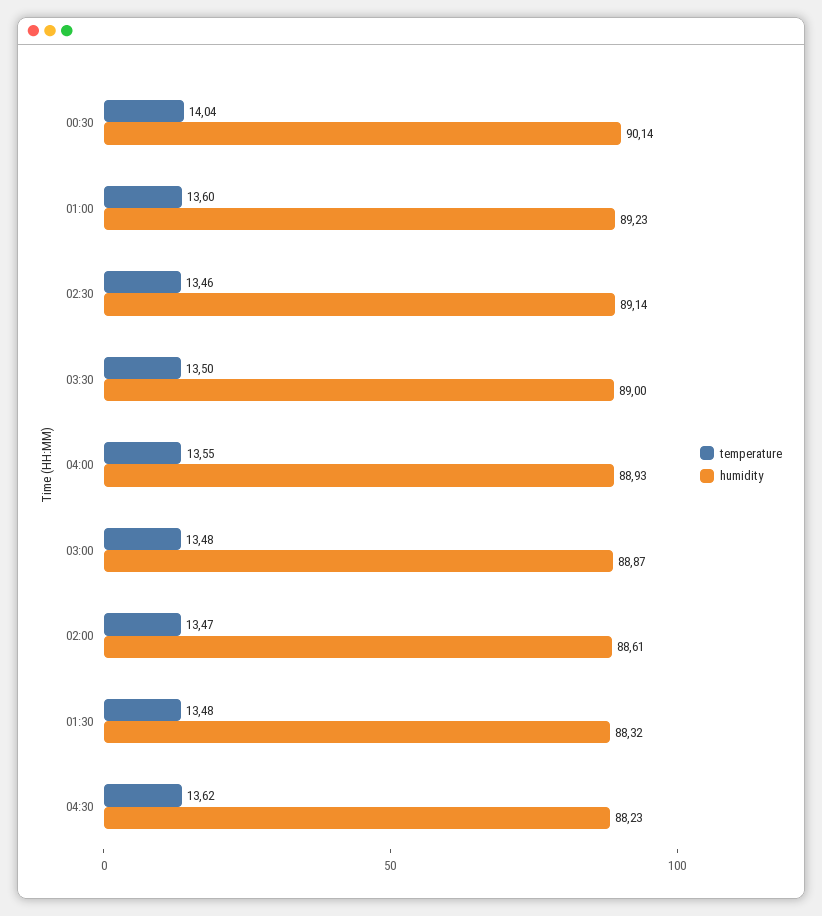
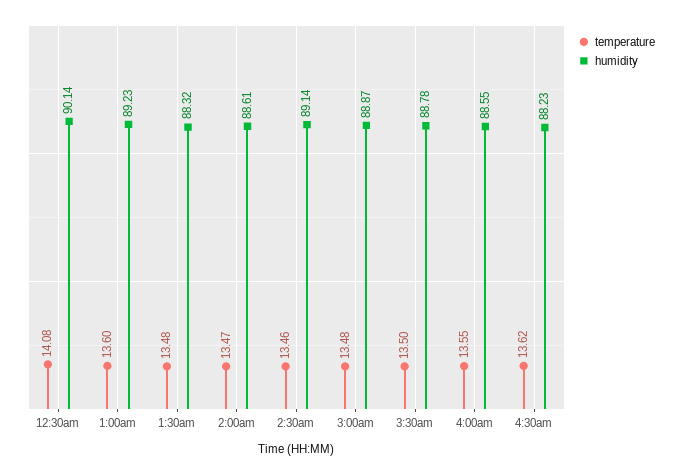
temperature, 00:30: 14.04 -> 14.08
humidity, 03:30: 89 -> 88.78
humidity, 04:00: 88.93 -> 88.55

